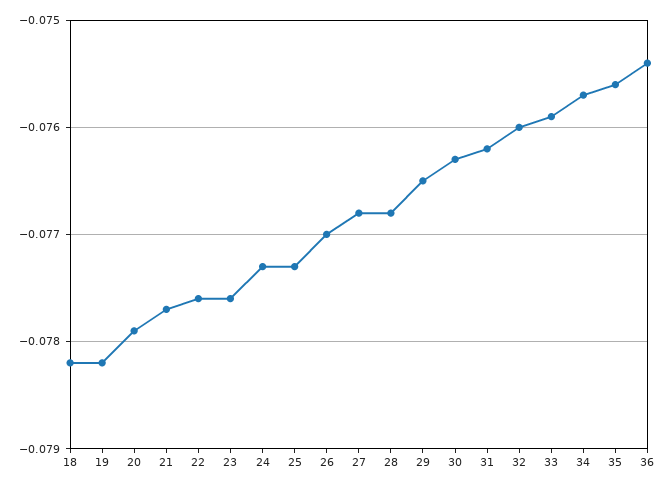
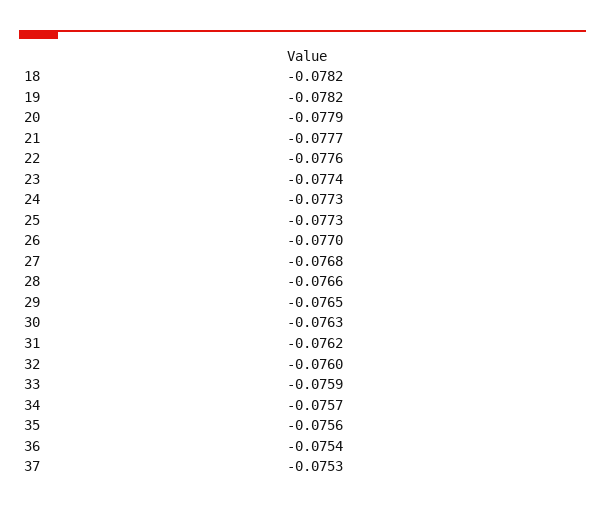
23: -0.0776 -> -0.0774
28: -0.0768 -> -0.0766
37: none -> -0.0753

